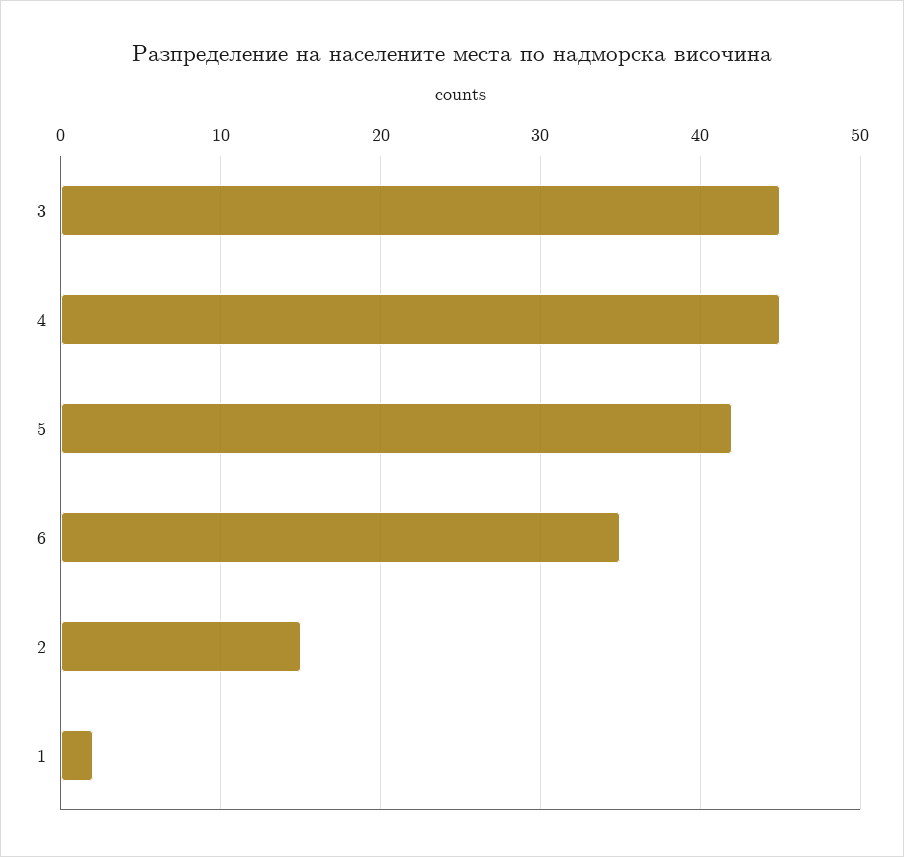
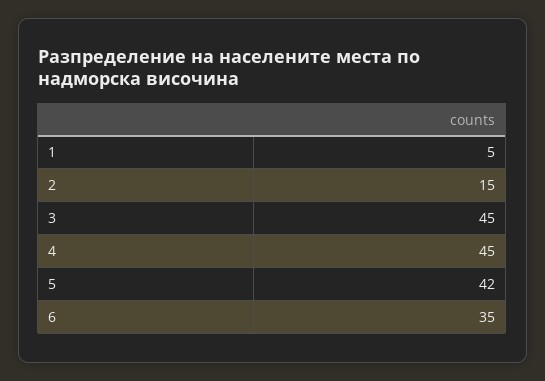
1: 2 -> 5

